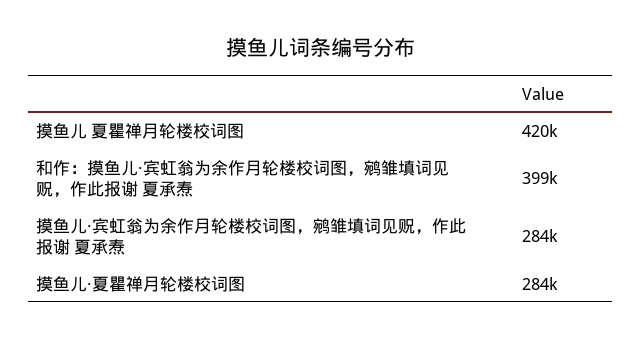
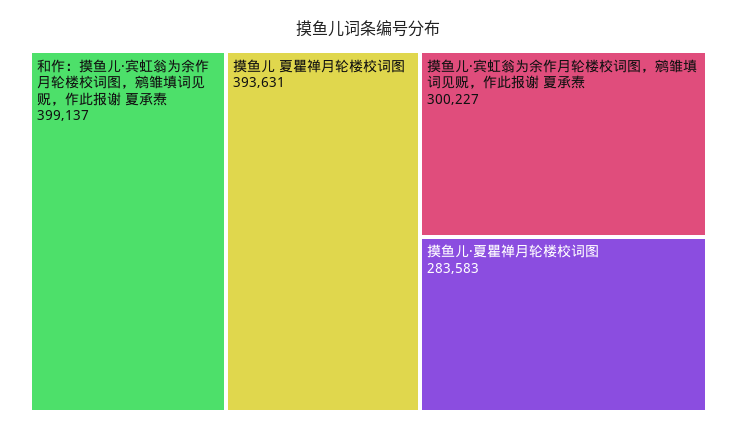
摸鱼儿 夏瞿禅月轮楼校词图: 420000 -> 393631
摸鱼儿·宾虹翁为余作月轮楼校词图，鹓雏填词见贶，作此报谢 夏承焘: 284000 -> 300227

